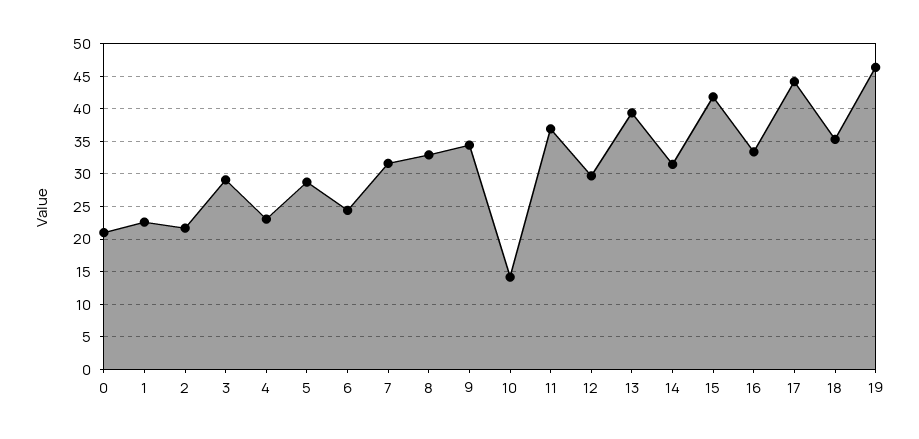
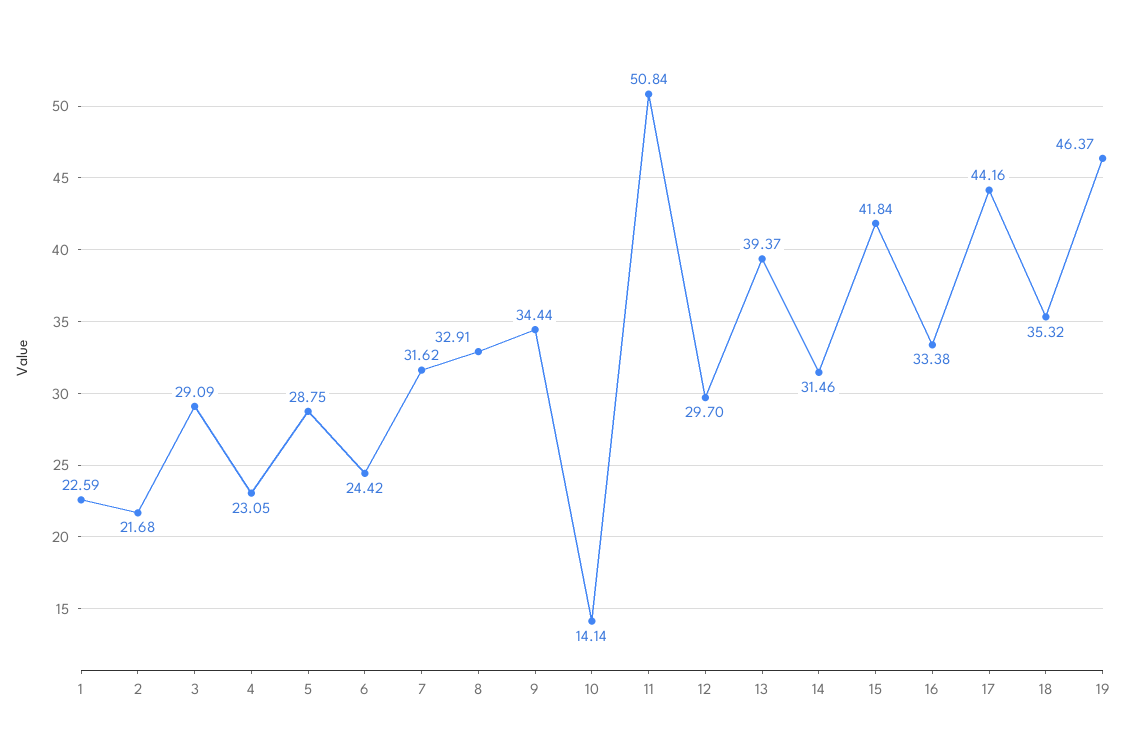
0: 21 -> none
11: 37 -> 50.84

